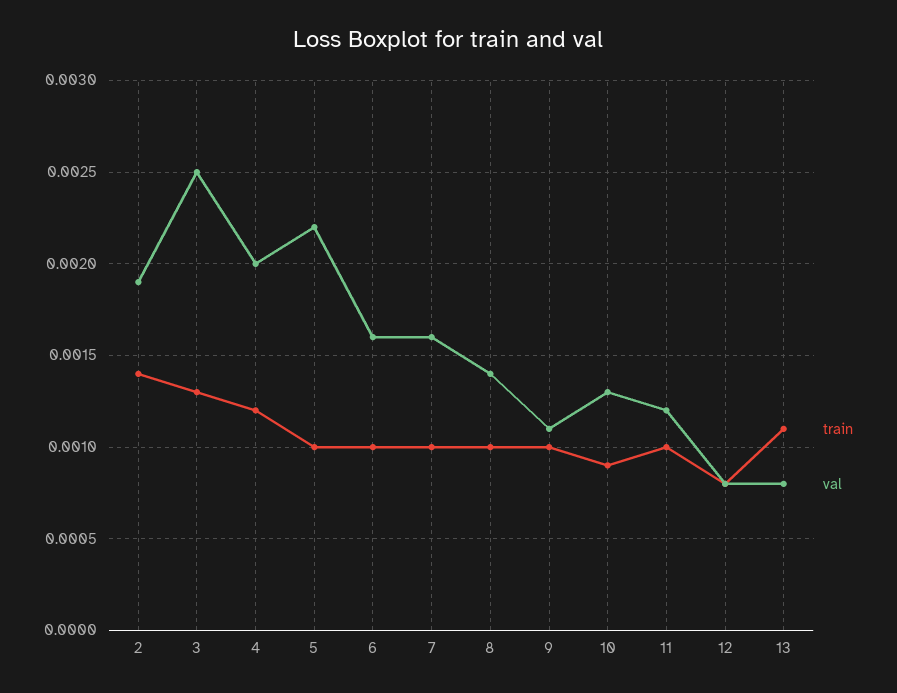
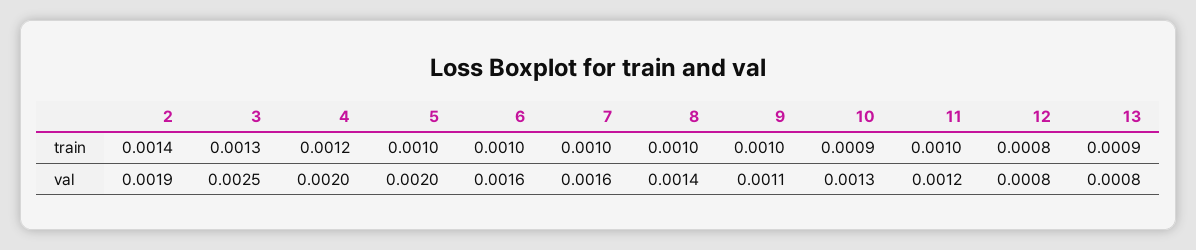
val, 5: 0.0022 -> 0.002
train, 13: 0.0011 -> 0.0009

